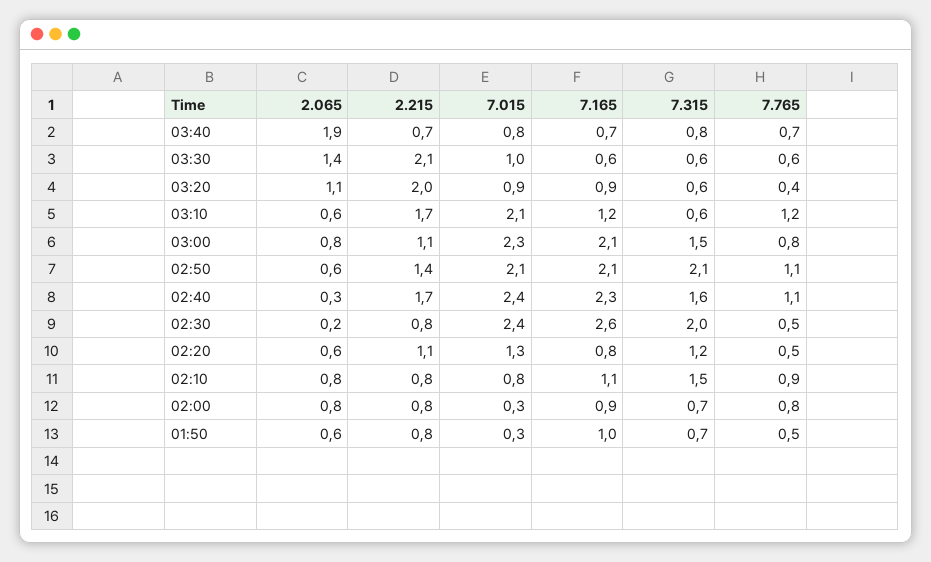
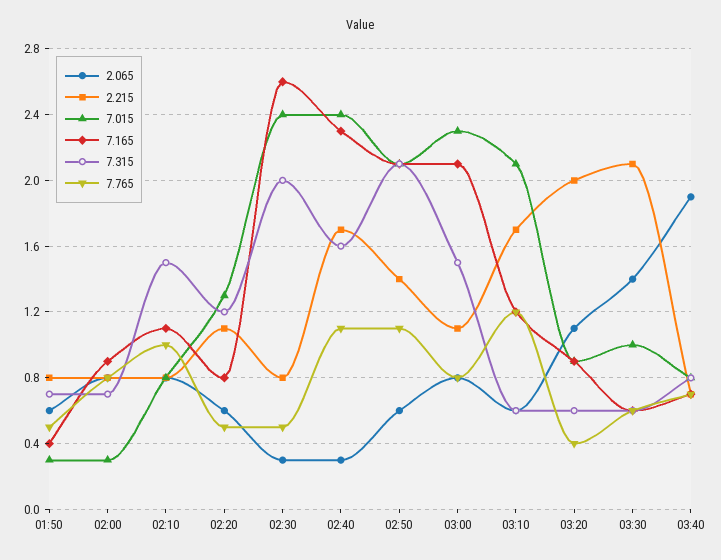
2.065, 02:30: 0.2 -> 0.3
7.765, 02:10: 0.9 -> 1
7.165, 01:50: 1 -> 0.4

